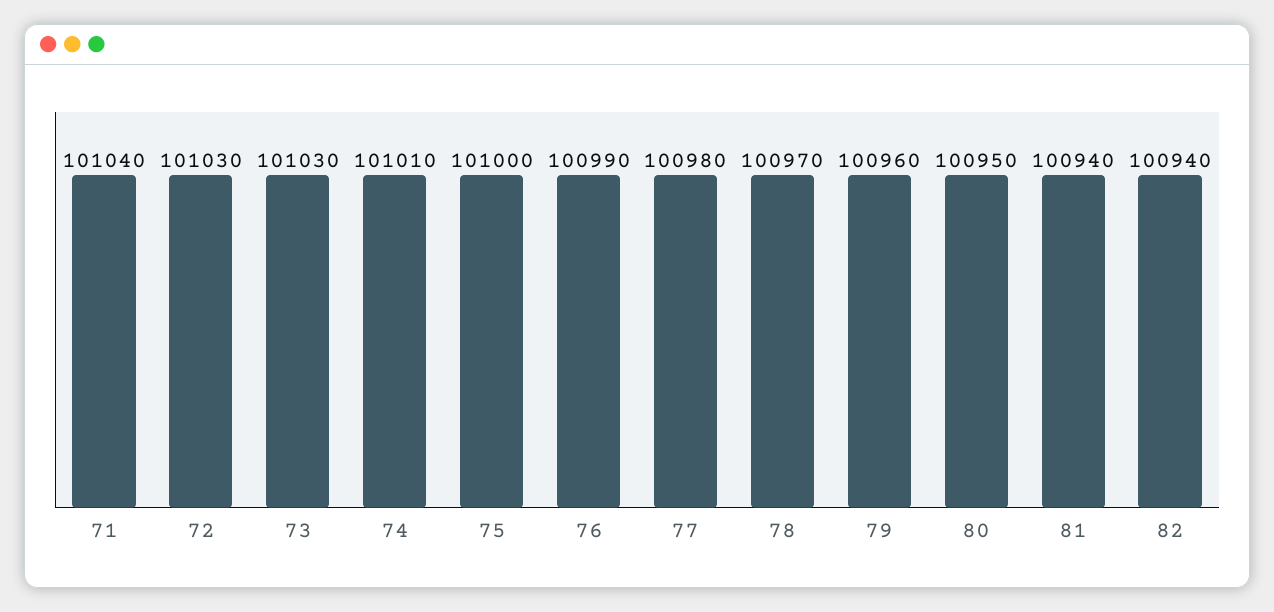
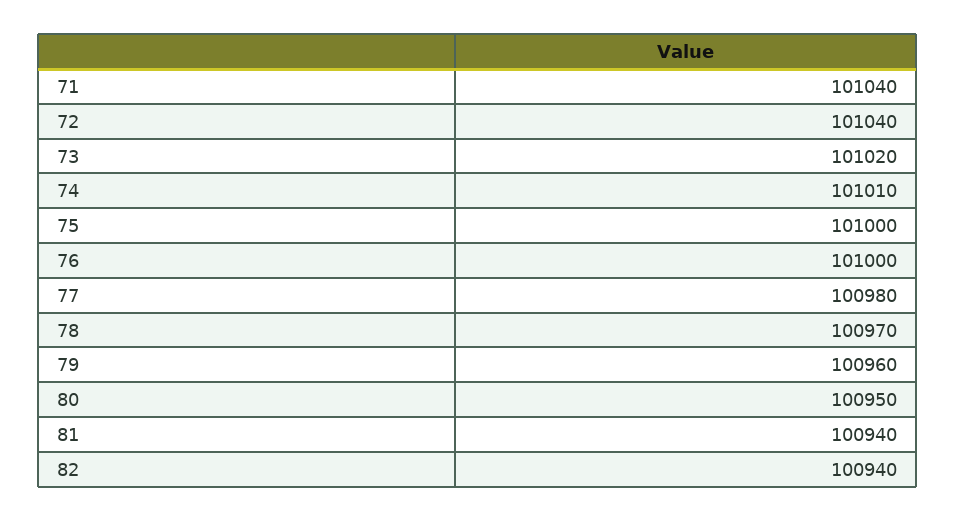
72: 101030 -> 101040
73: 101030 -> 101020
76: 100990 -> 101000

